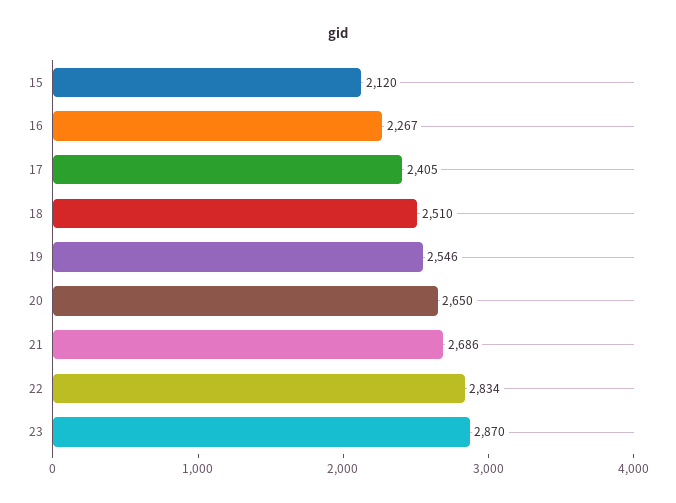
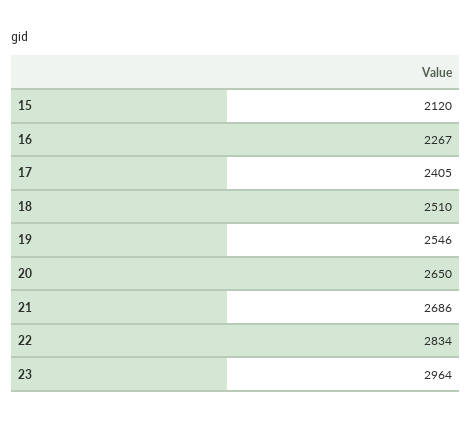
23: 2870 -> 2964

